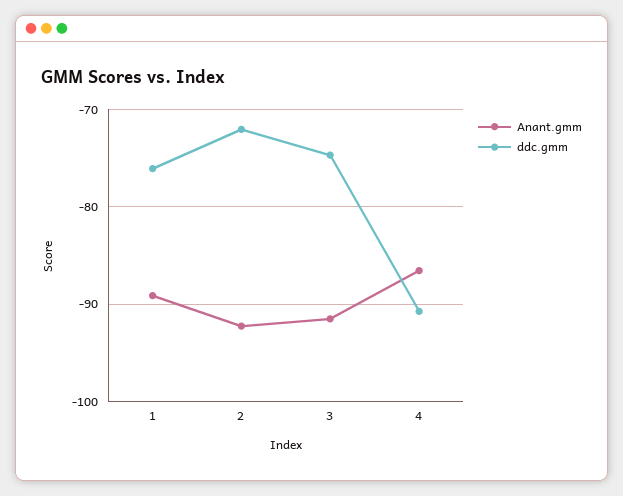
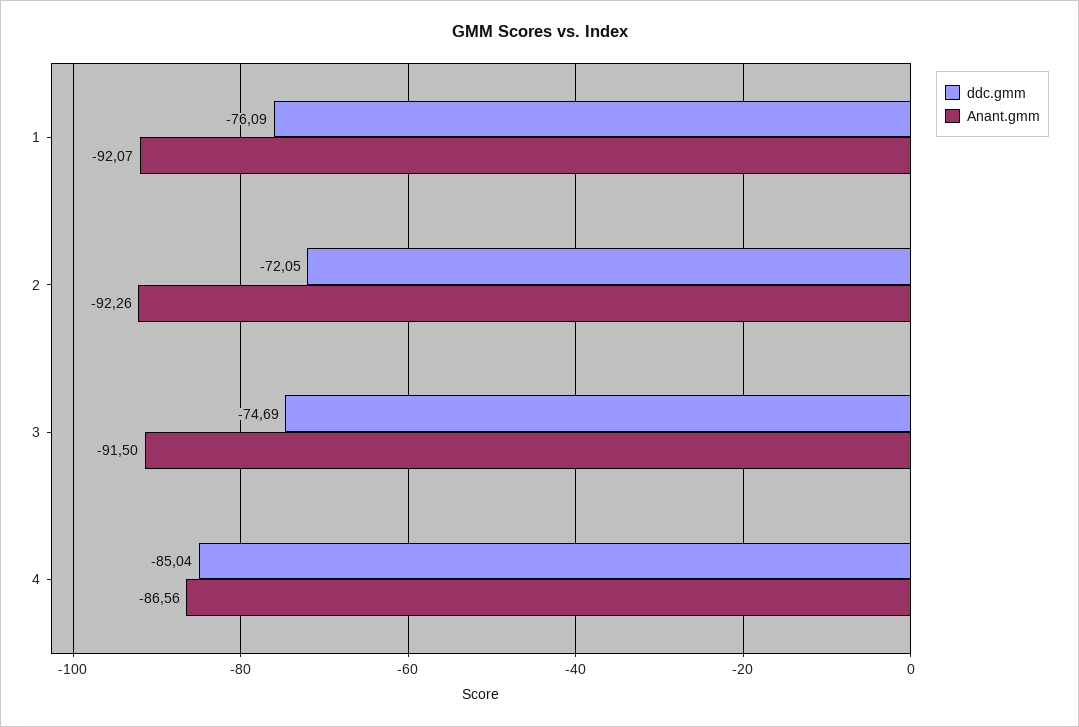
Anant.gmm, 1: -89 -> -92.07
ddc.gmm, 4: -91 -> -85.04

